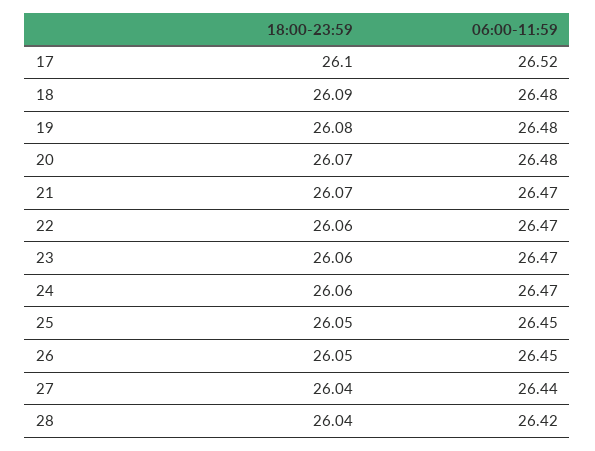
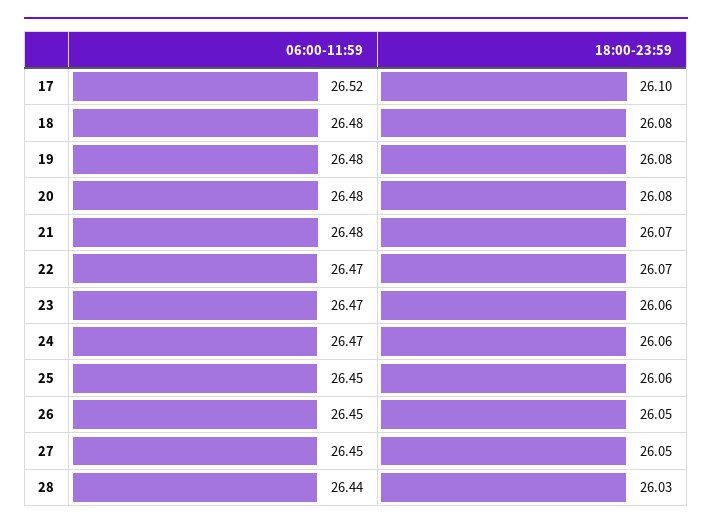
18:00-23:59, 18: 26.09 -> 26.08
18:00-23:59, 20: 26.07 -> 26.08
06:00-11:59, 21: 26.47 -> 26.48
18:00-23:59, 22: 26.06 -> 26.07
18:00-23:59, 25: 26.05 -> 26.06
18:00-23:59, 27: 26.04 -> 26.05
06:00-11:59, 27: 26.44 -> 26.45
18:00-23:59, 28: 26.04 -> 26.03
06:00-11:59, 28: 26.42 -> 26.44

